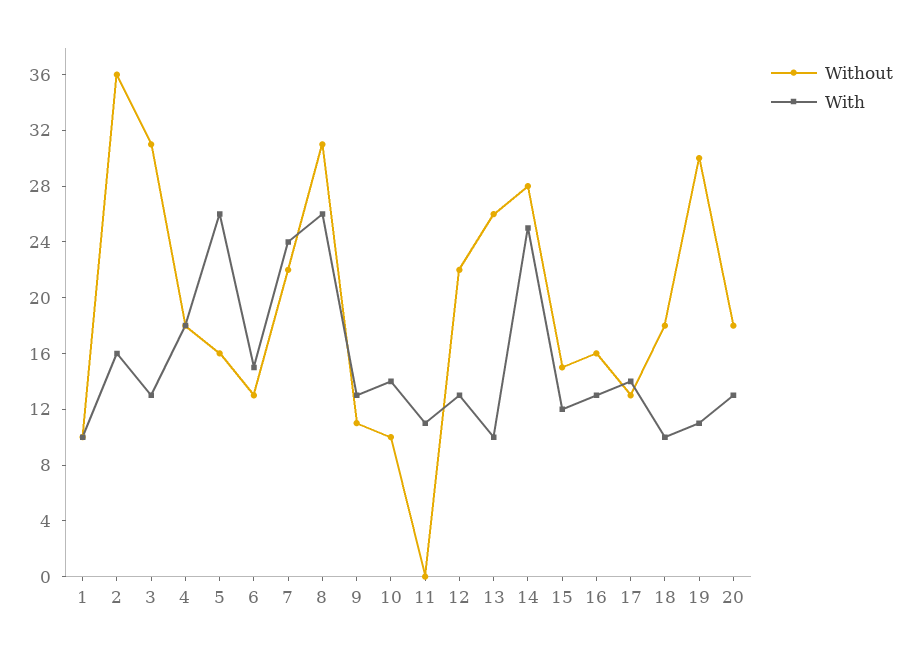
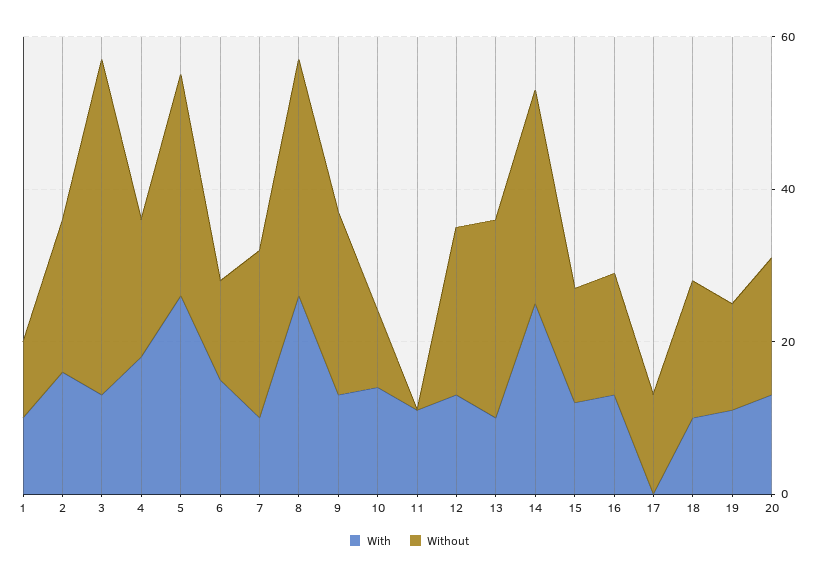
Without, 2: 36 -> 20
Without, 3: 31 -> 45
Without, 5: 16 -> 30
With, 7: 24 -> 10
Without, 9: 11 -> 25
With, 17: 14 -> 0
Without, 19: 30 -> 15

